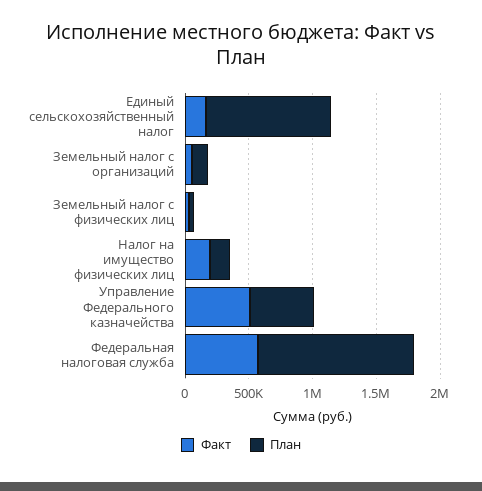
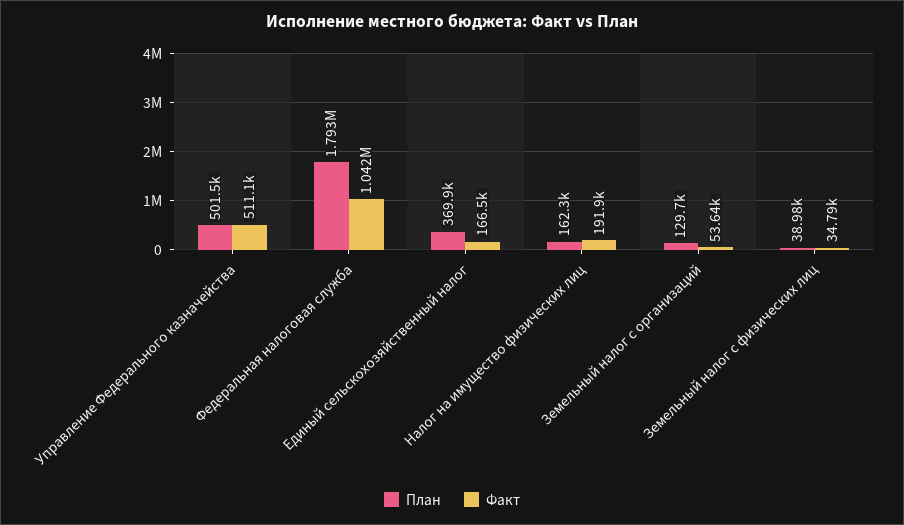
План, Единый сельскохозяйственный налог: 1000000 -> 369900
Факт, Федеральная налоговая служба: 600000 -> 1042000
План, Федеральная налоговая служба: 1200000 -> 1793000

